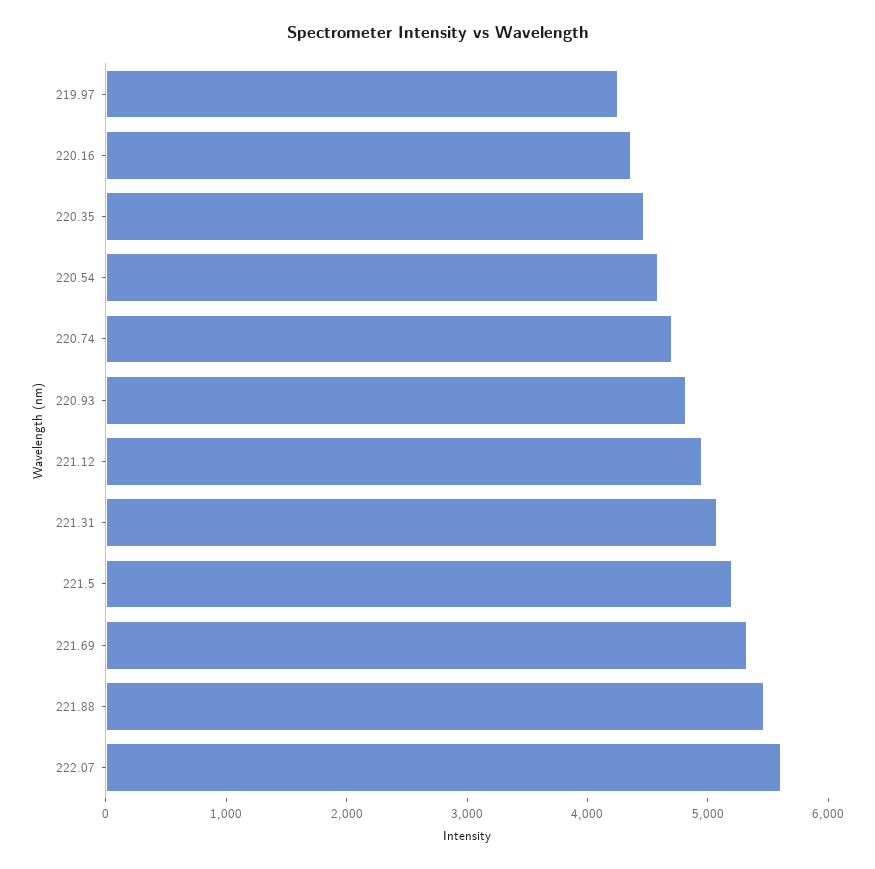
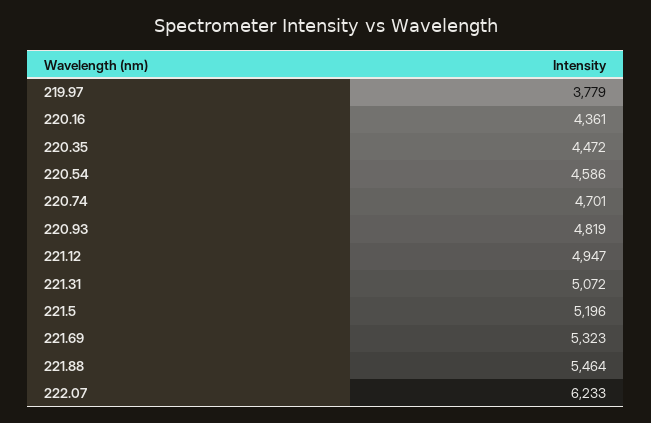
219.97: 4200 -> 3779
222.07: 5600 -> 6233

